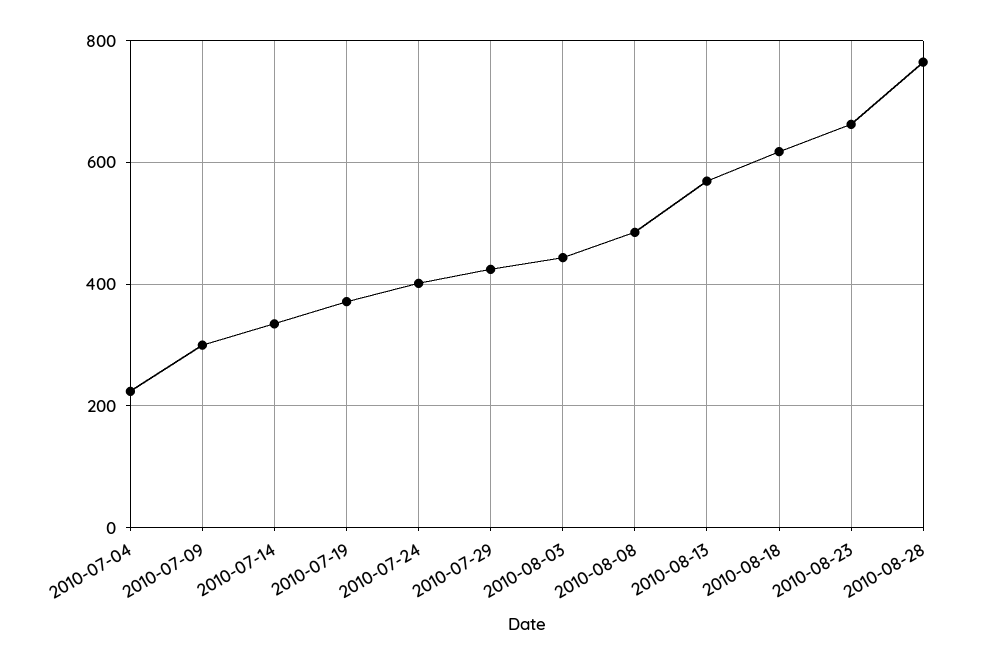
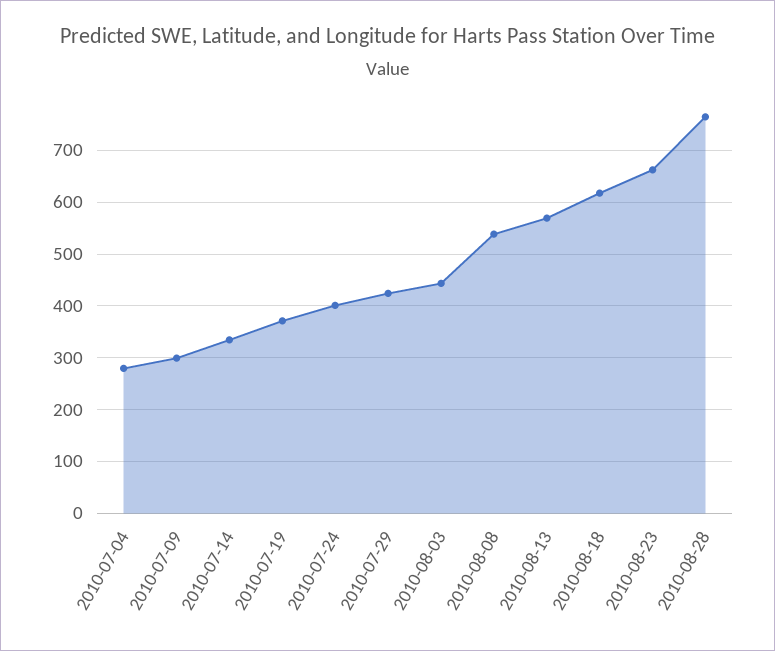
2010-07-04: 220 -> 280
2010-08-08: 480 -> 540

